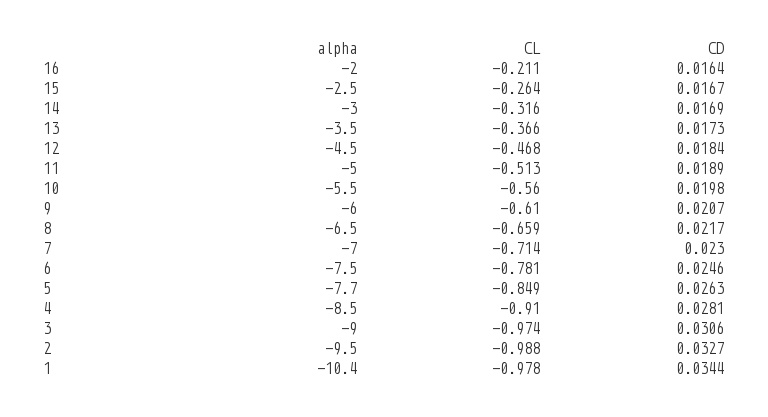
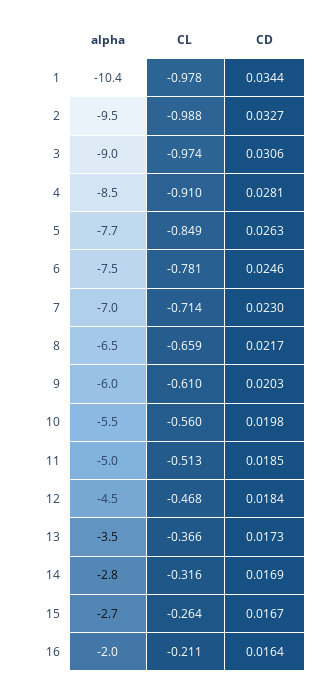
alpha, 15: -2.5 -> -2.7
alpha, 14: -3 -> -2.8
CD, 11: 0.0189 -> 0.0185
CD, 9: 0.0207 -> 0.0203

